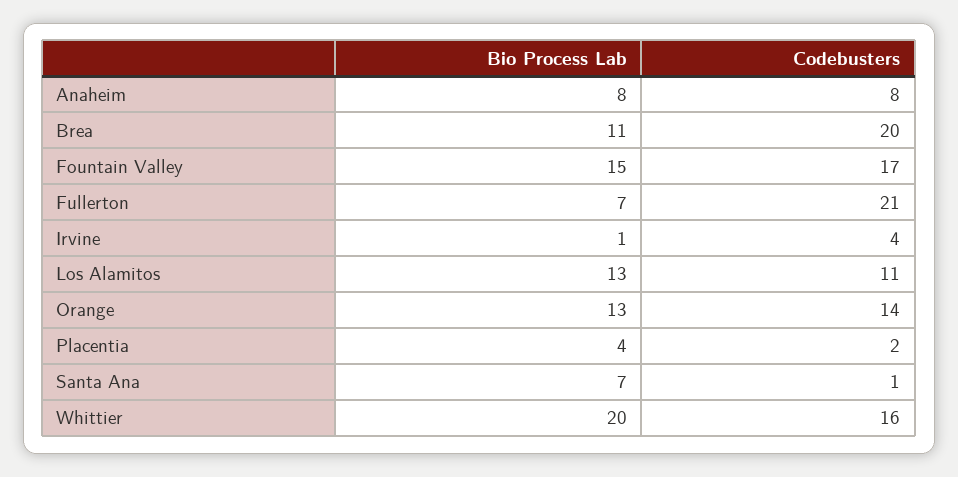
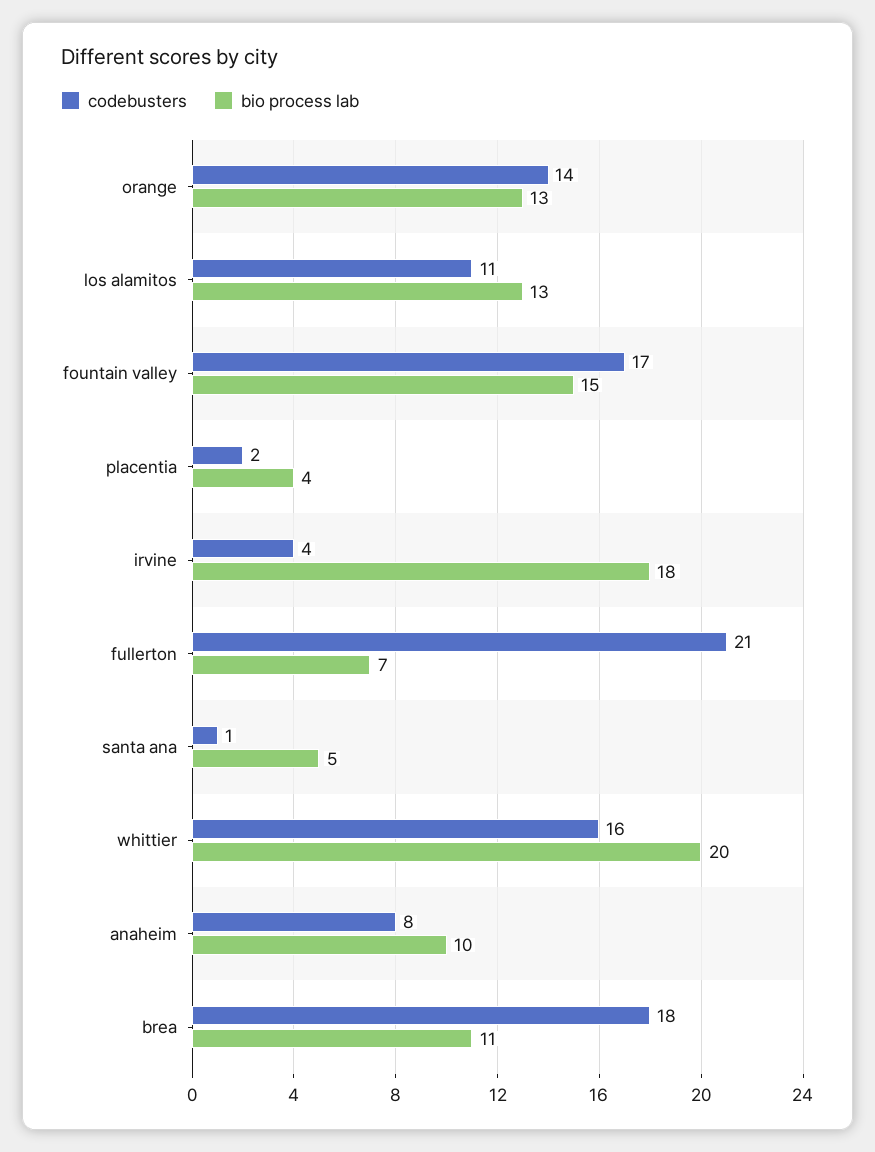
Bio Process Lab, Anaheim: 8 -> 10
Codebusters, Brea: 20 -> 18
Bio Process Lab, Irvine: 1 -> 18
Bio Process Lab, Santa Ana: 7 -> 5

